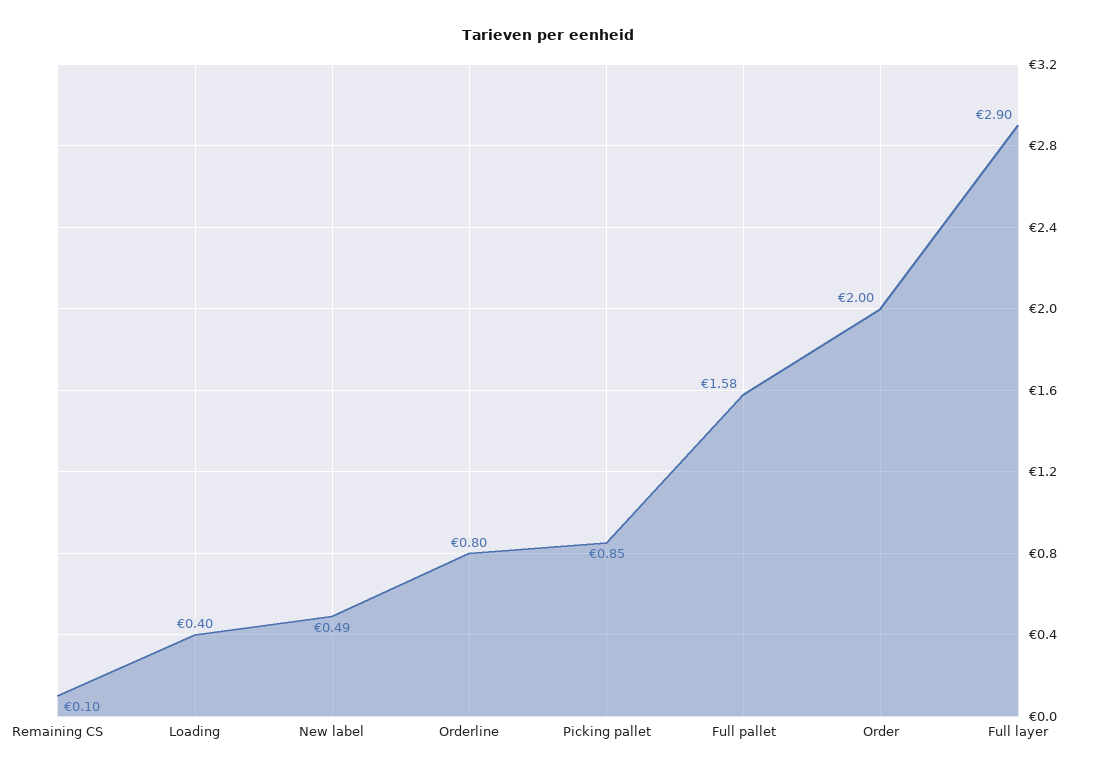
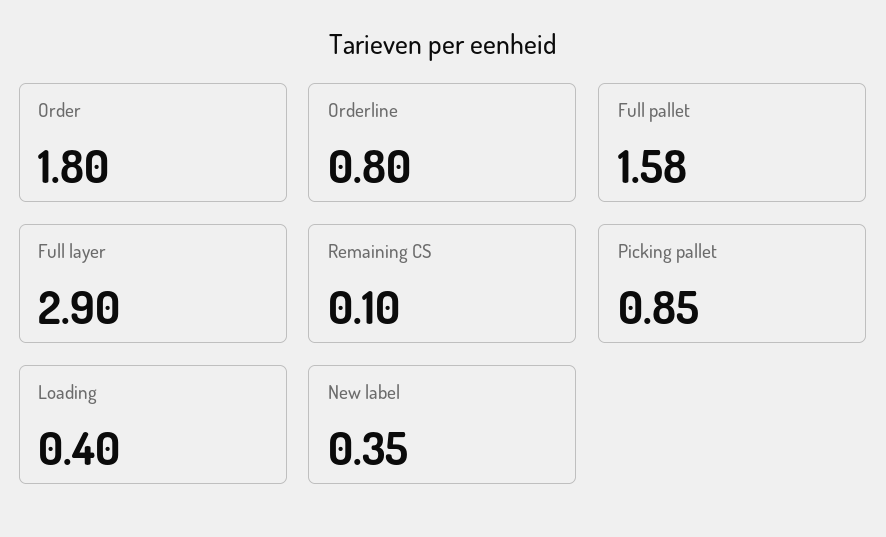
New label: 0.49 -> 0.35
Order: 2 -> 1.8

